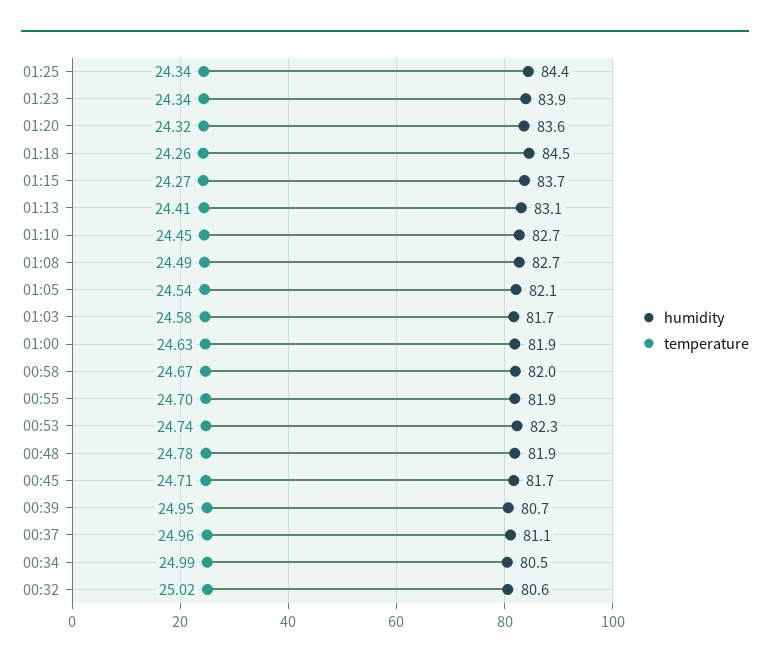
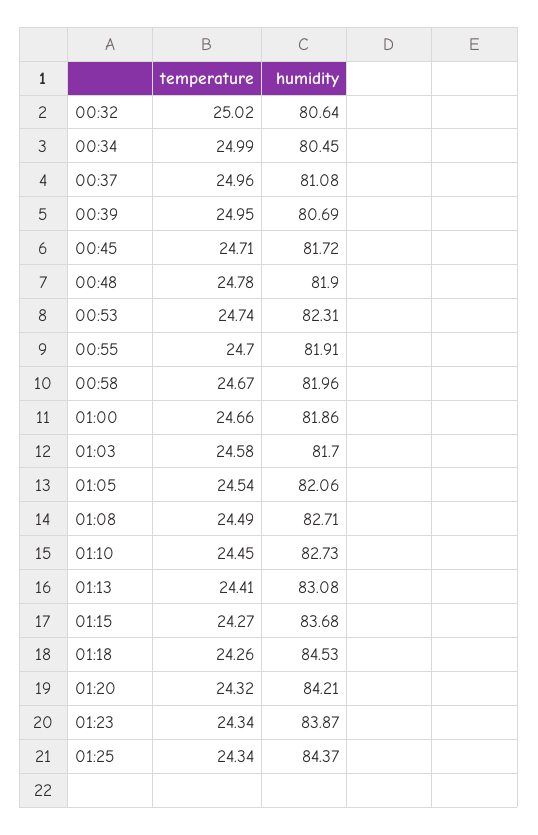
humidity, 01:20: 83.6 -> 84.21
temperature, 01:00: 24.63 -> 24.66

